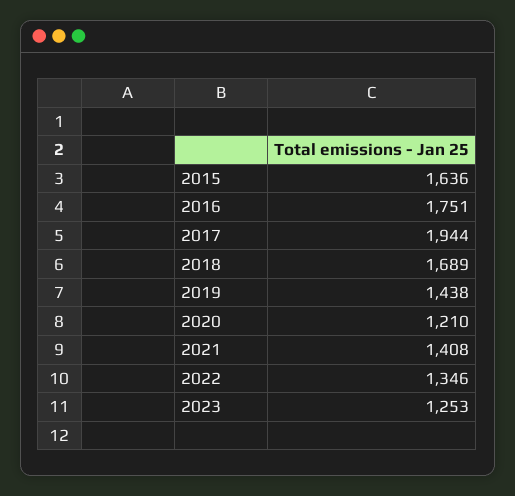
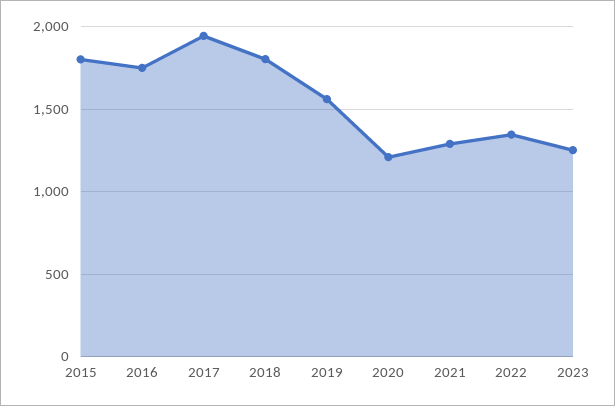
2015: 1636 -> 1800
2018: 1689 -> 1800
2019: 1438 -> 1550
2021: 1408 -> 1300

